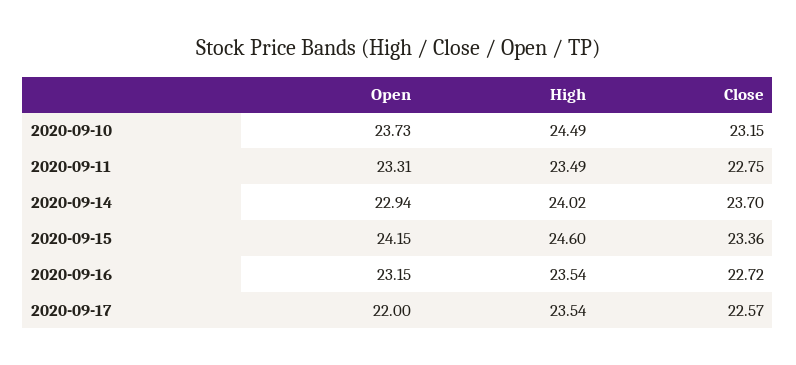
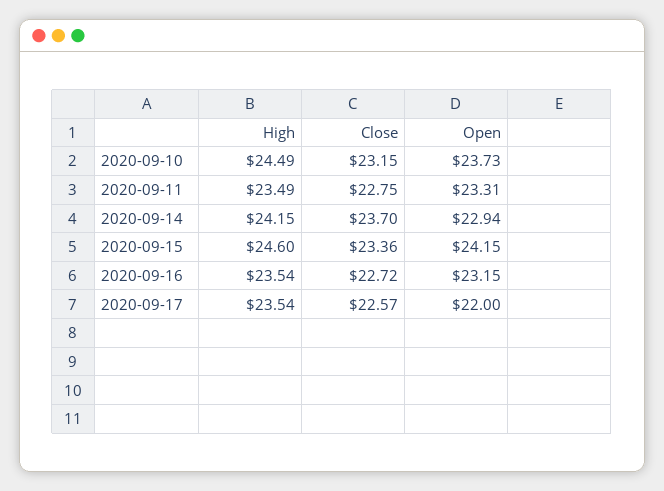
High, 2020-09-14: 24.02 -> 24.15

